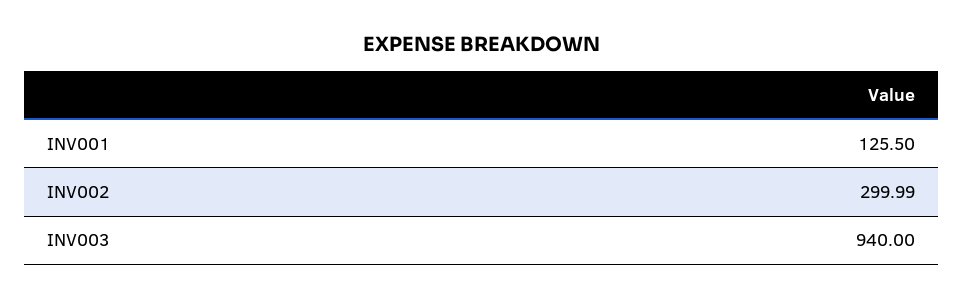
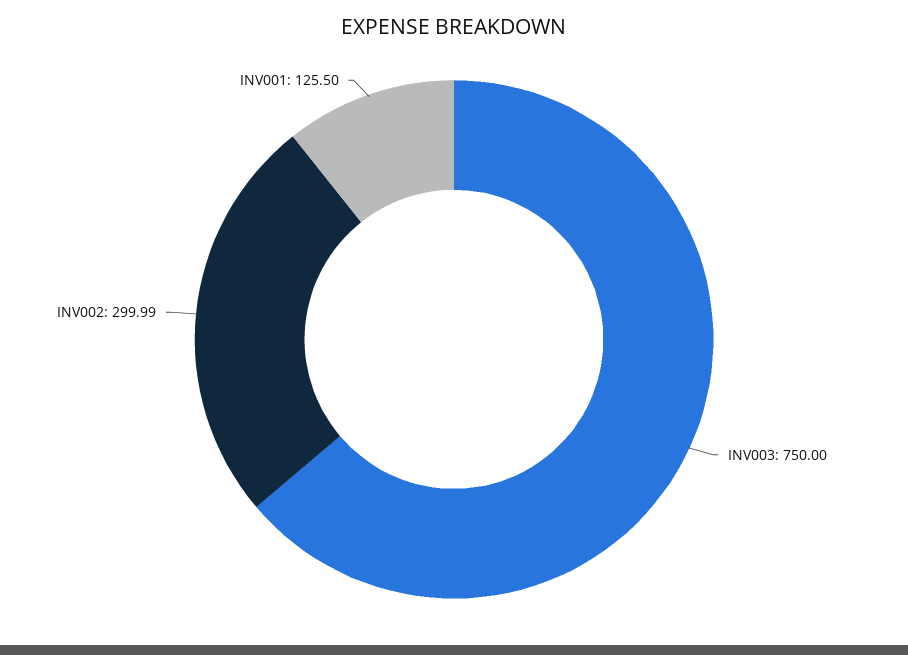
INV003: 940 -> 750

